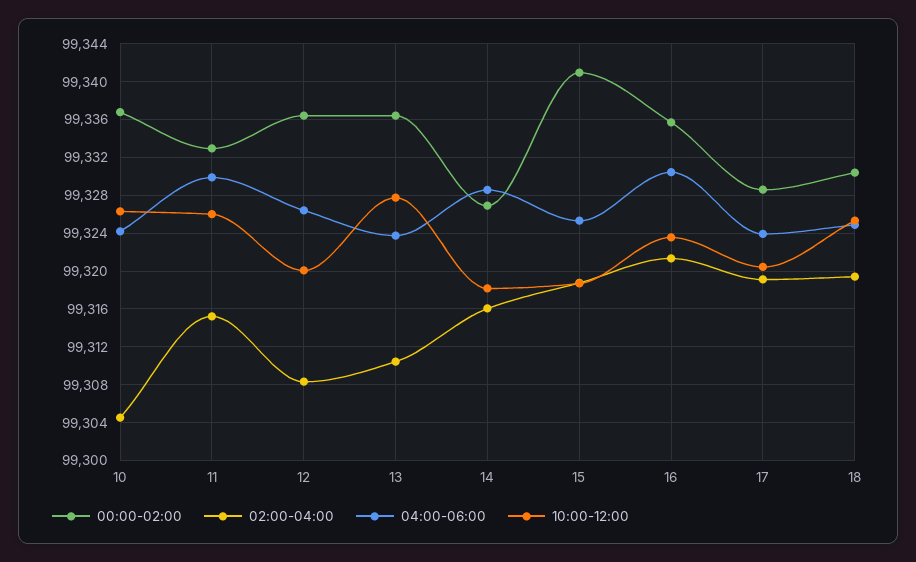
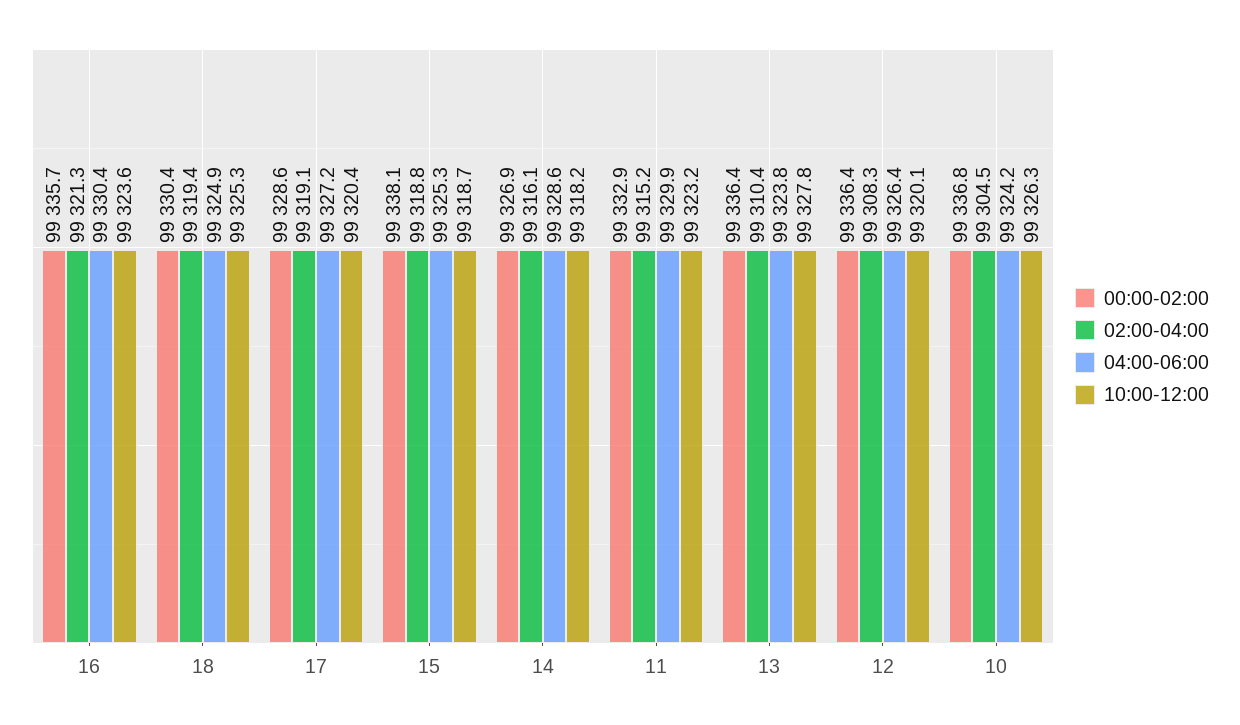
10:00-12:00, 11: 99326 -> 99323.2
00:00-02:00, 15: 99341 -> 99338.1
04:00-06:00, 17: 99324 -> 99327.2

